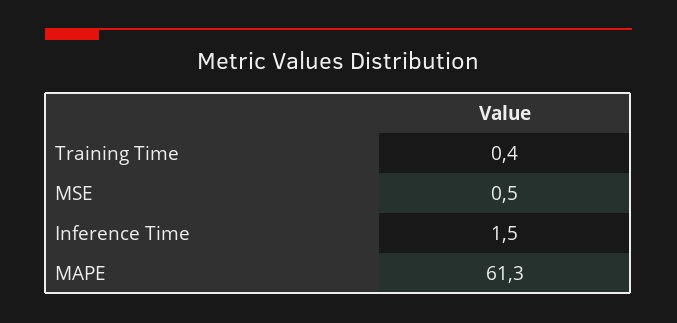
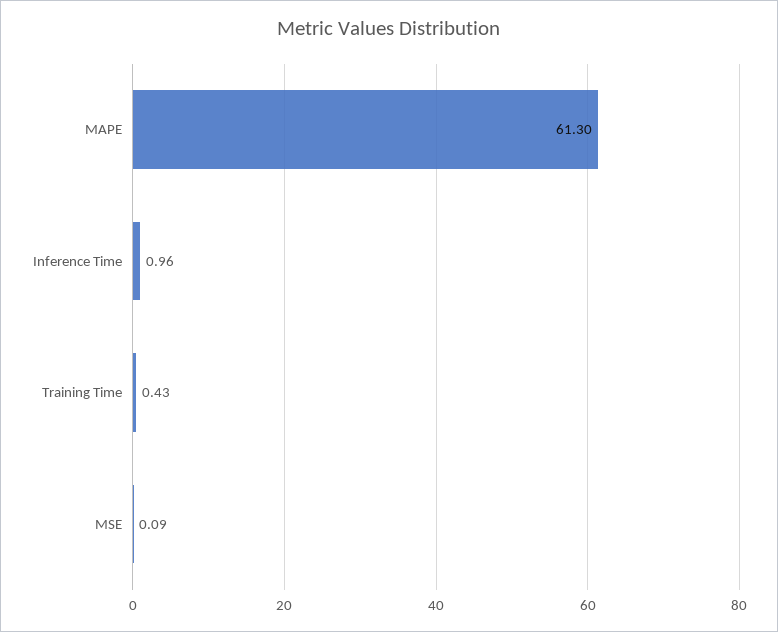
MSE: 0.5 -> 0.09
Inference Time: 1.5 -> 0.96

